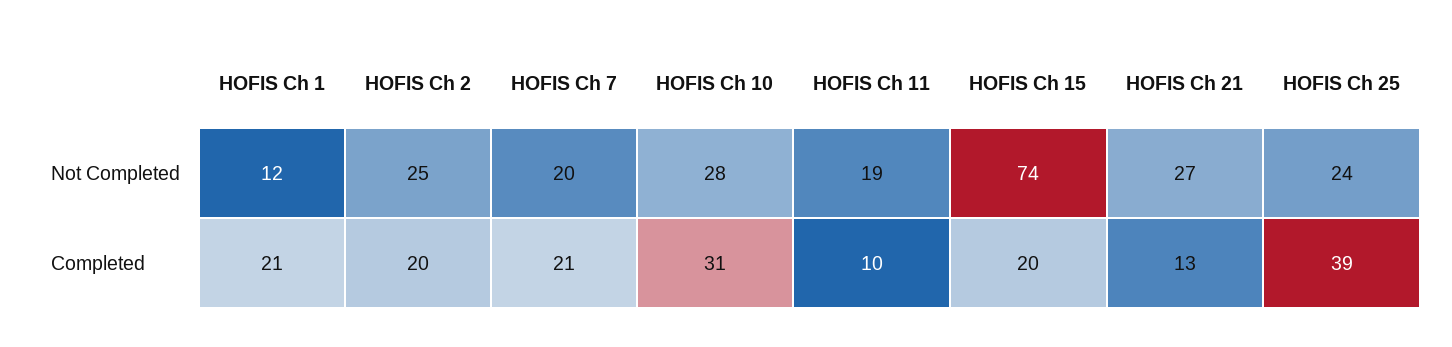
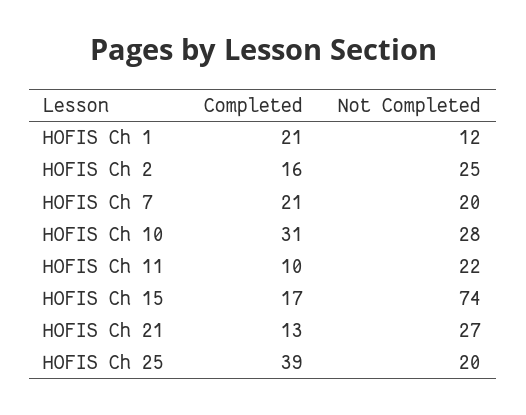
HOFIS Ch 11, Not Completed: 19 -> 22
HOFIS Ch 25, Not Completed: 24 -> 20
HOFIS Ch 2, Completed: 20 -> 16
HOFIS Ch 15, Completed: 20 -> 17

